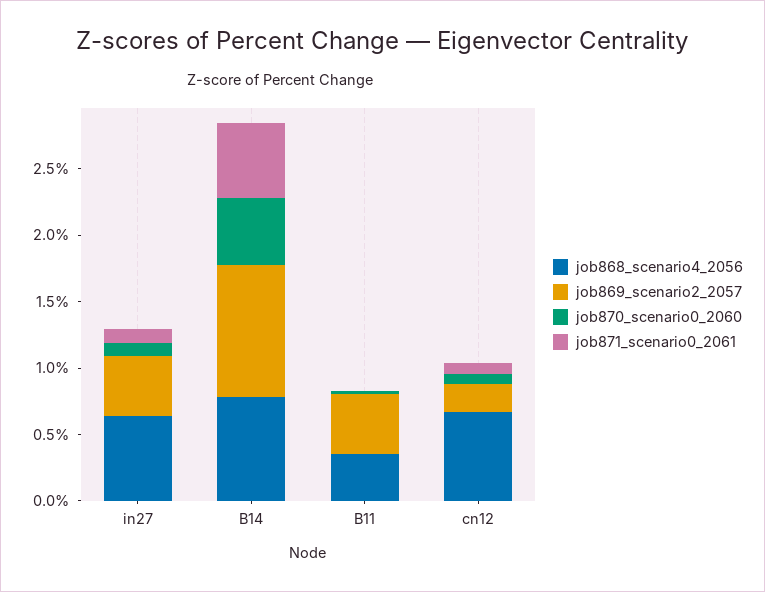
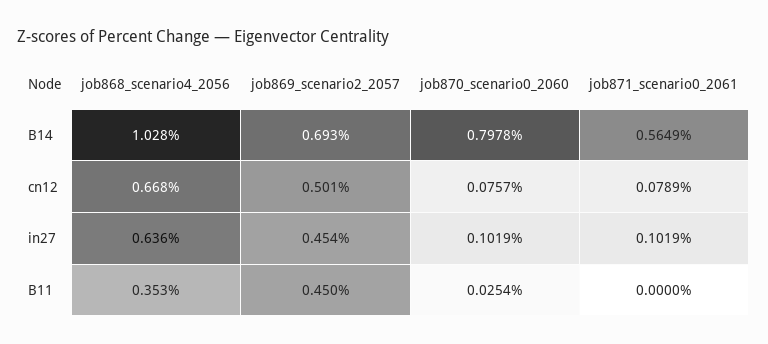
job868_scenario4_2056, B14: 0.8 -> 1.028
job869_scenario2_2057, B14: 1 -> 0.693
job870_scenario0_2060, B14: 0.5 -> 0.7978
job869_scenario2_2057, cn12: 0.2 -> 0.501

